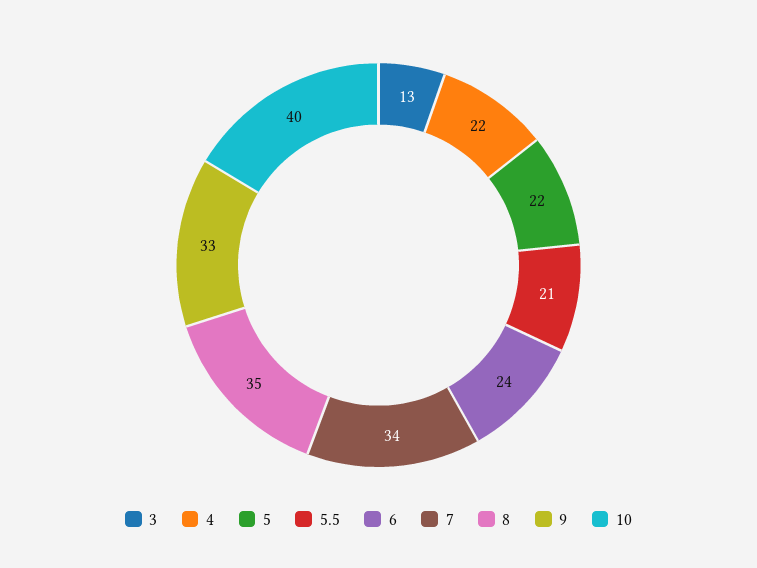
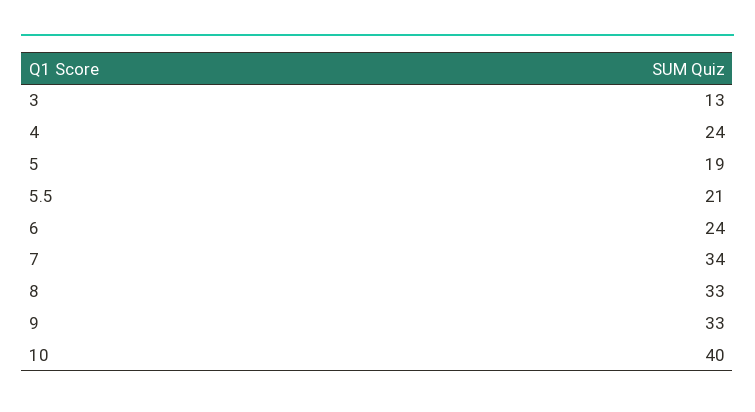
4: 22 -> 24
5: 22 -> 19
8: 35 -> 33

